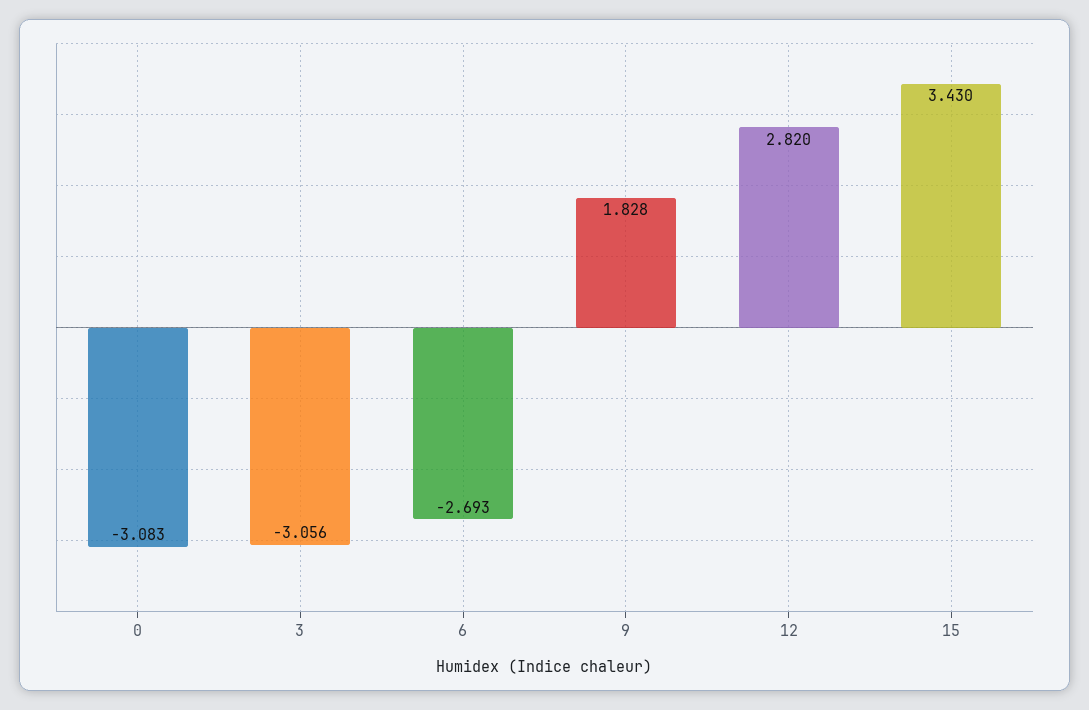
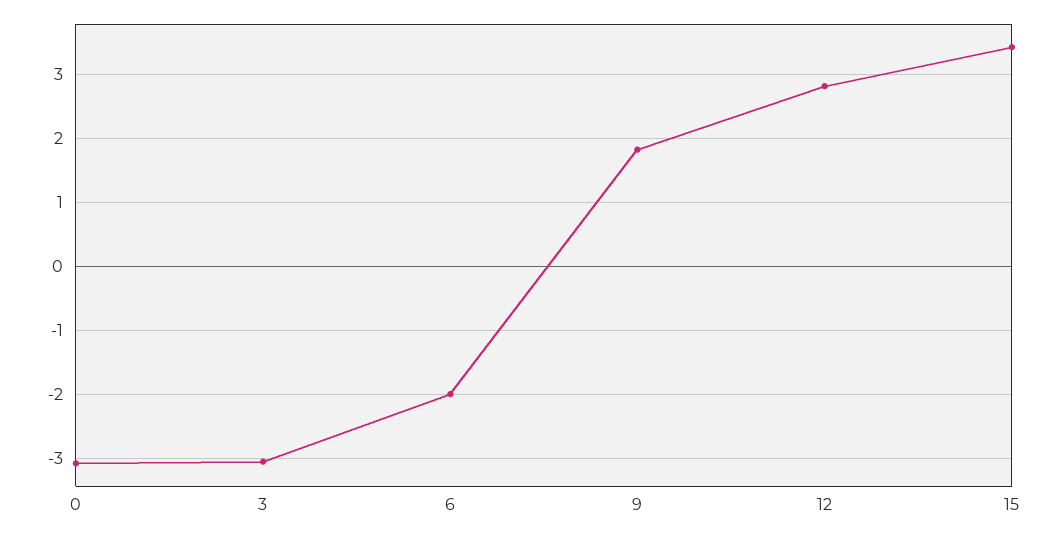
6: -2.693 -> -2

